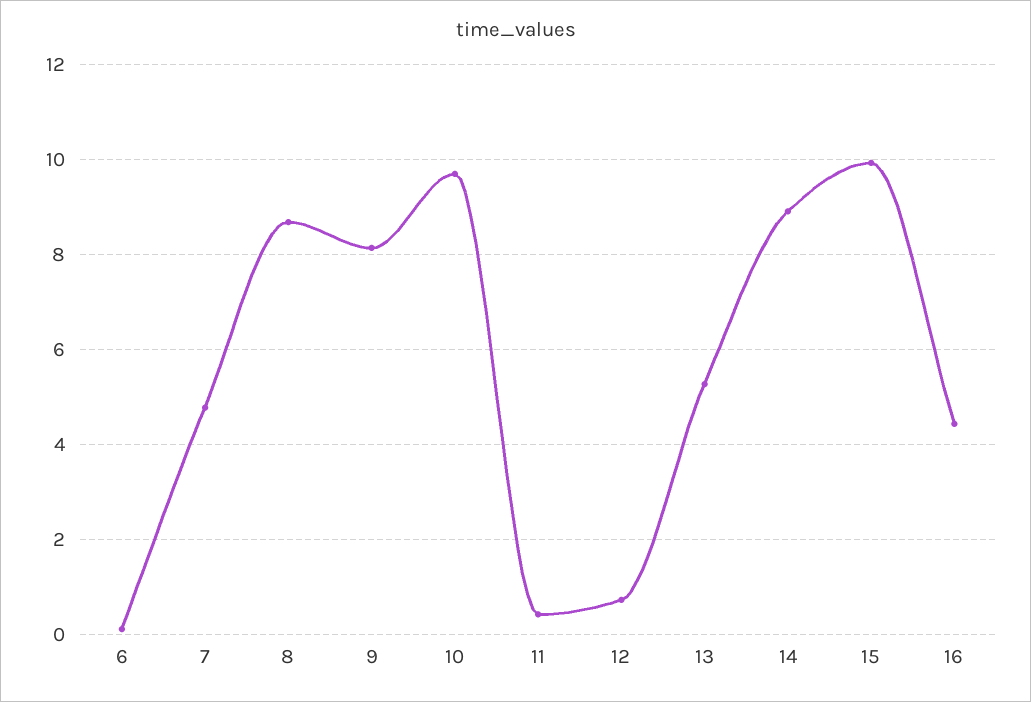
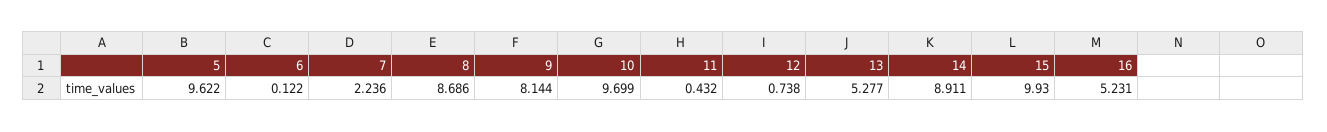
7: 4.8 -> 2.236
16: 4.4 -> 5.231
5: none -> 9.622

